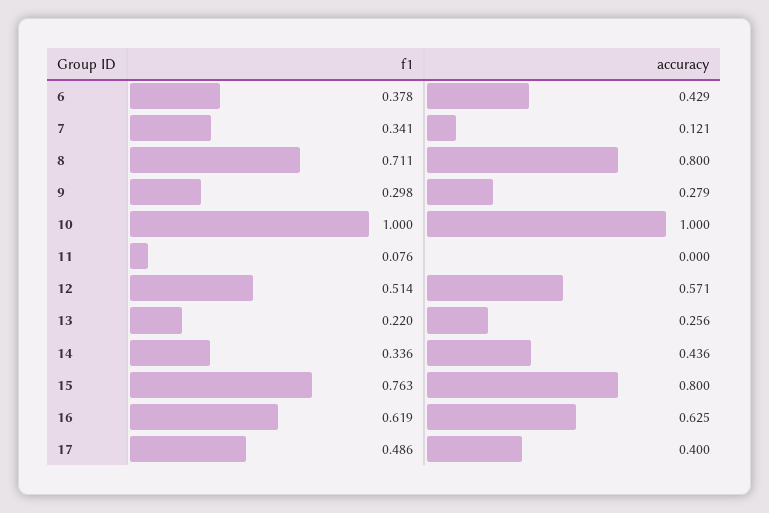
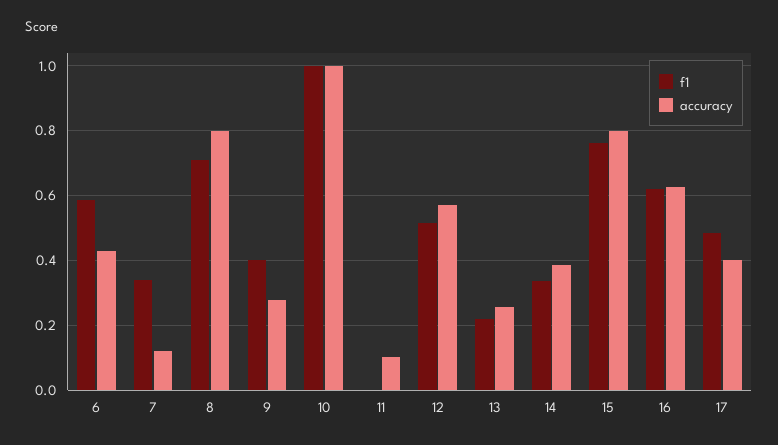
f1, 6: 0.378 -> 0.58
f1, 9: 0.298 -> 0.4
f1, 11: 0.076 -> 0
accuracy, 11: 0 -> 0.1
accuracy, 14: 0.436 -> 0.38

